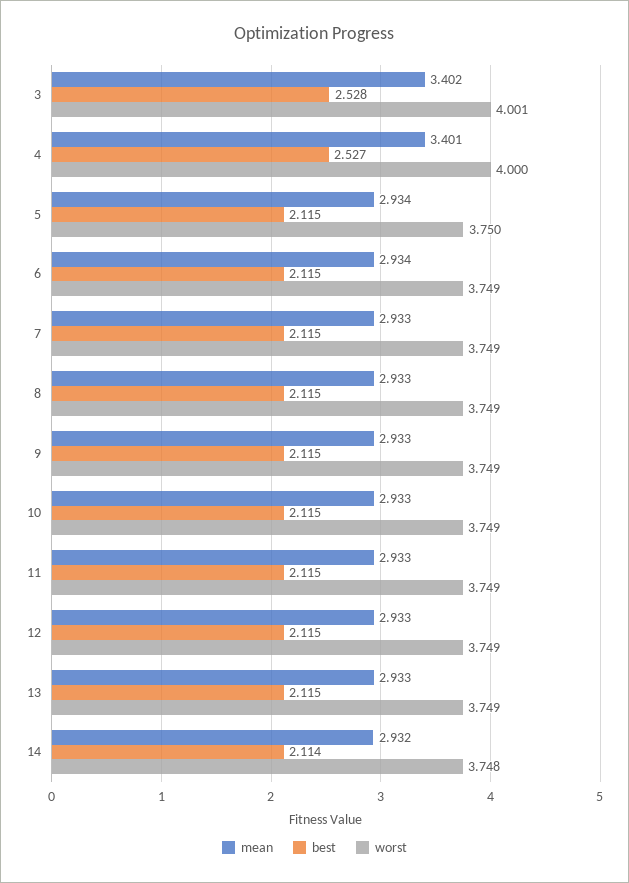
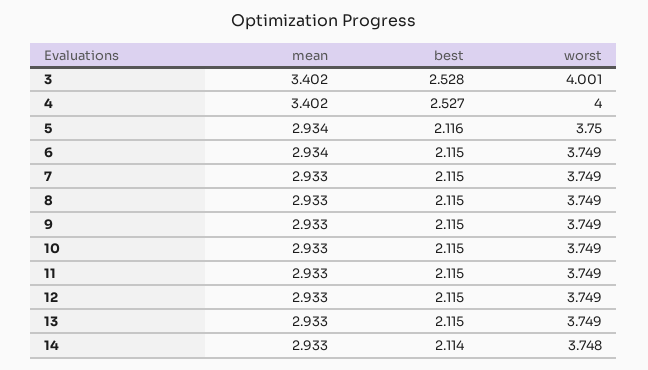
mean, 4: 3.401 -> 3.402
best, 5: 2.115 -> 2.116
mean, 14: 2.932 -> 2.933

